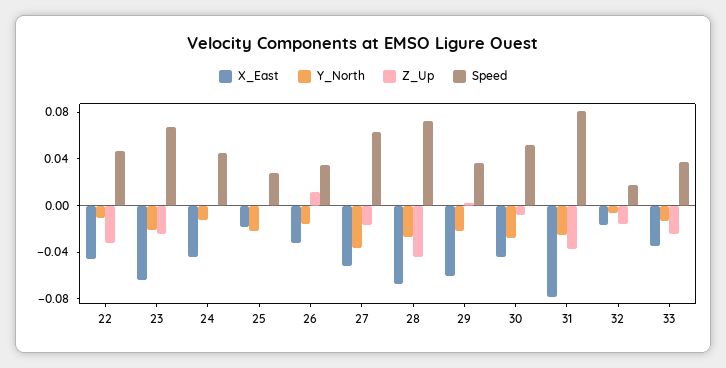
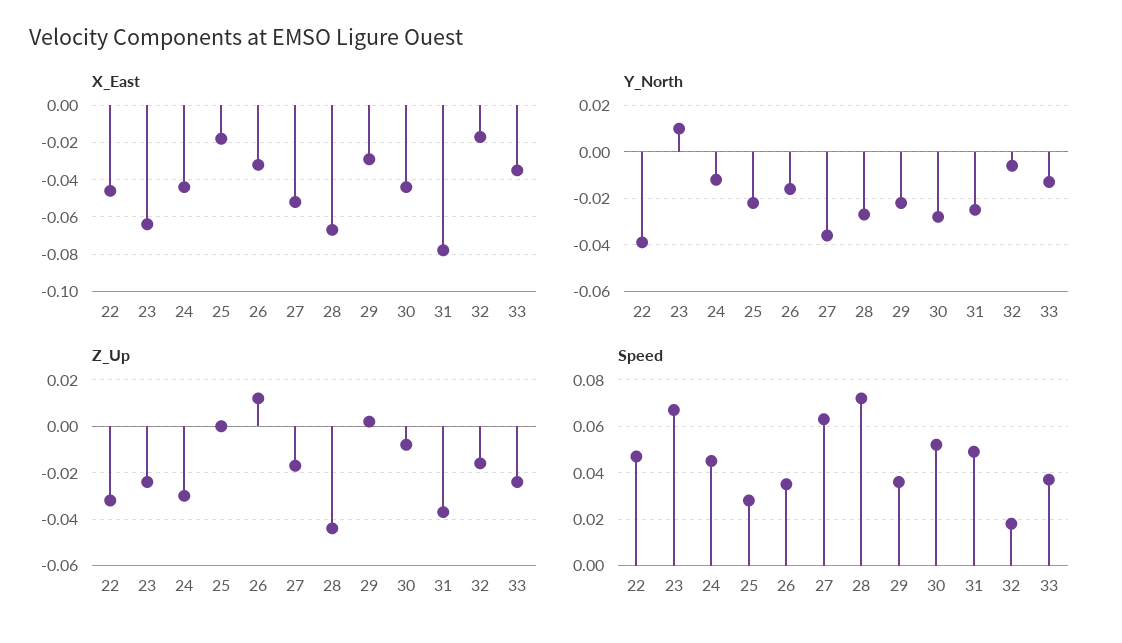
Y_North, 22: -0.01 -> -0.04
Y_North, 23: -0.02 -> 0.01
Z_Up, 24: 0 -> -0.03
X_East, 29: -0.06 -> -0.03
Speed, 31: 0.08 -> 0.05

